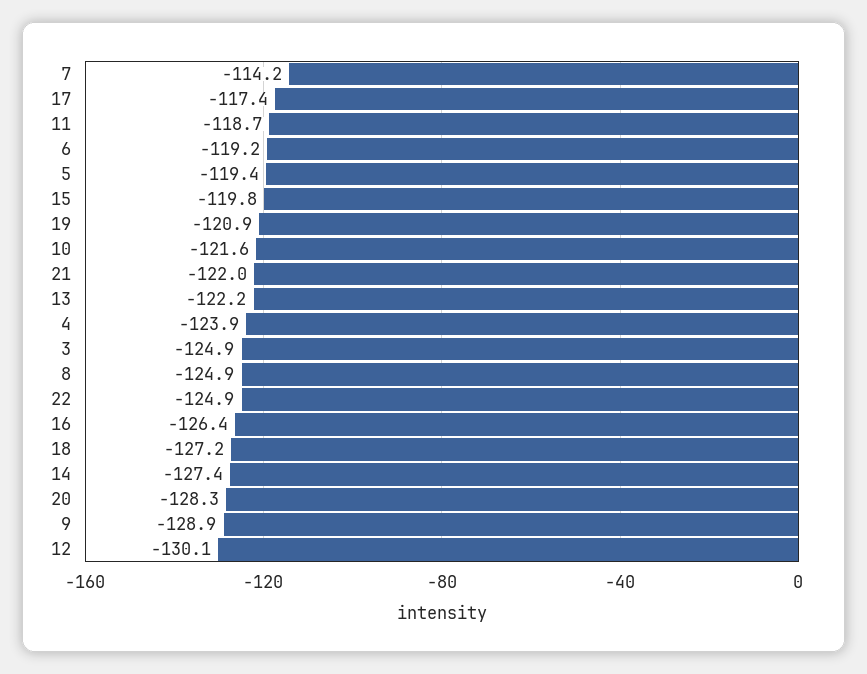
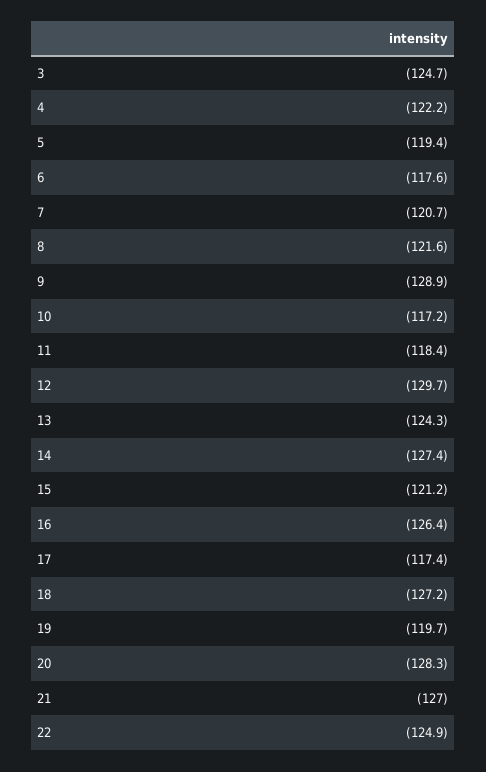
7: -114.2 -> -120.7
11: -118.7 -> -118.4
6: -119.2 -> -117.6
15: -119.8 -> -121.2
19: -120.9 -> -119.7
10: -121.6 -> -117.2
21: -122 -> -127
13: -122.2 -> -124.3
4: -123.9 -> -122.2
3: -124.9 -> -124.7
8: -124.9 -> -121.6
12: -130.1 -> -129.7

